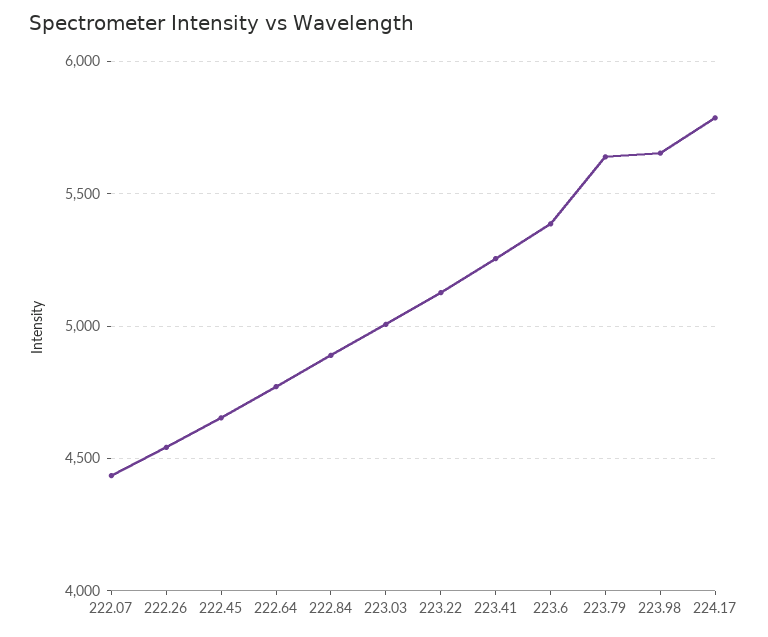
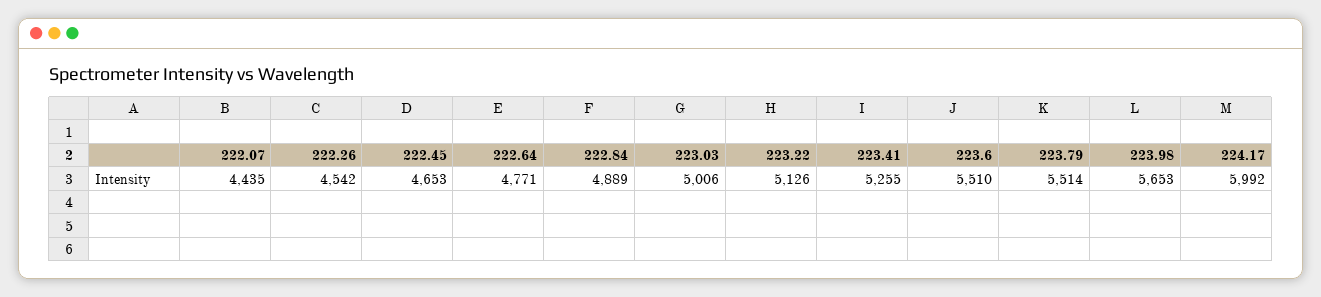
223.6: 5400 -> 5510
223.79: 5650 -> 5514
224.17: 5800 -> 5992

